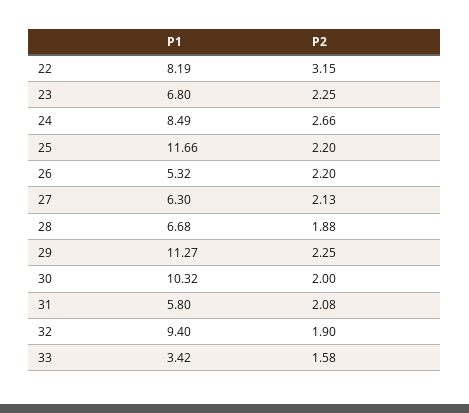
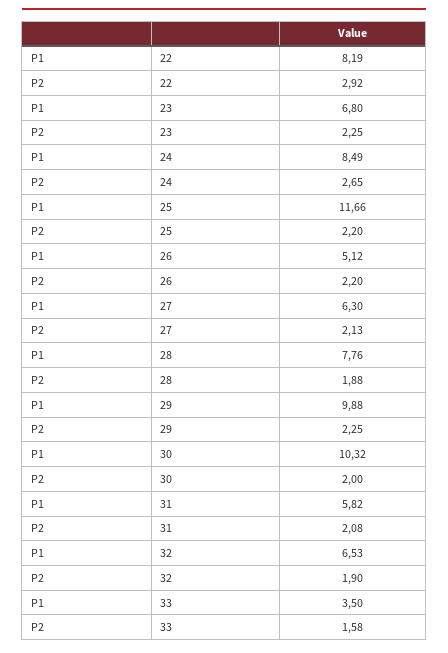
P2, 22: 3.15 -> 2.92
P2, 24: 2.66 -> 2.65
P1, 26: 5.32 -> 5.12
P1, 28: 6.68 -> 7.76
P1, 29: 11.27 -> 9.88
P1, 31: 5.8 -> 5.82
P1, 32: 9.4 -> 6.53
P1, 33: 3.42 -> 3.5

